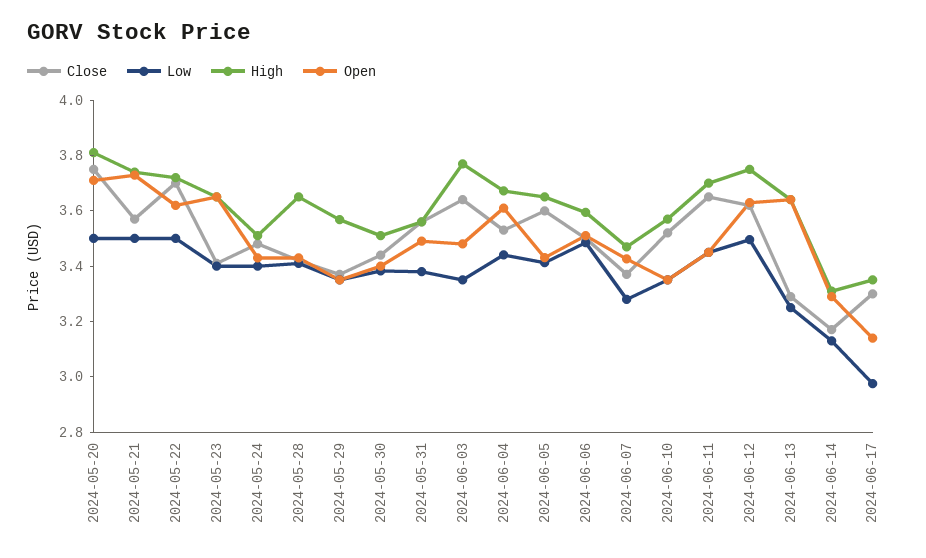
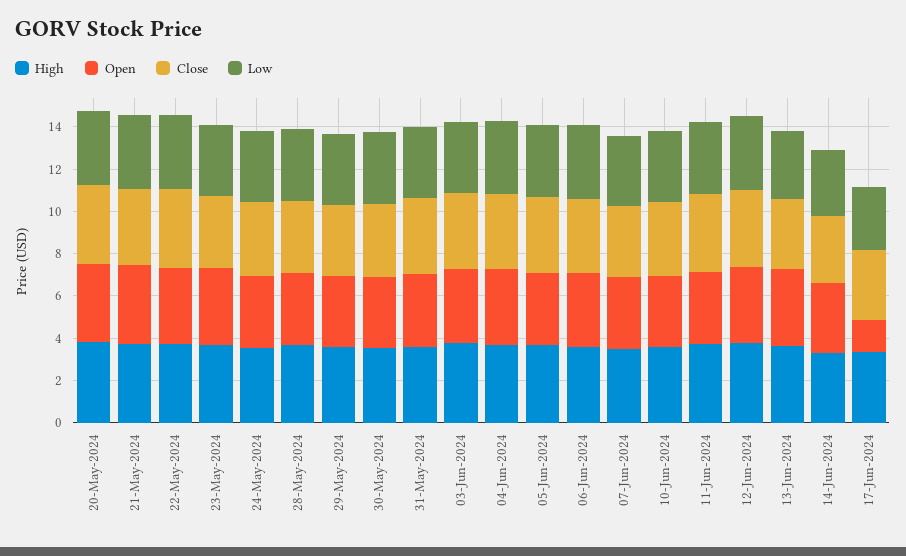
Open, 2024-06-17: 3.15 -> 1.5

